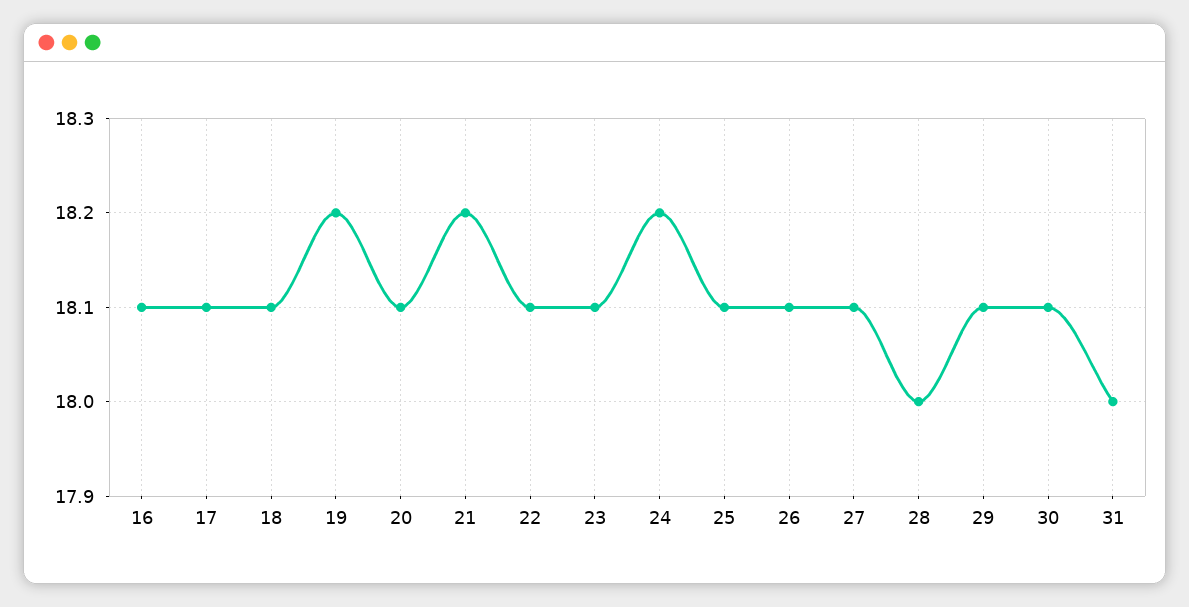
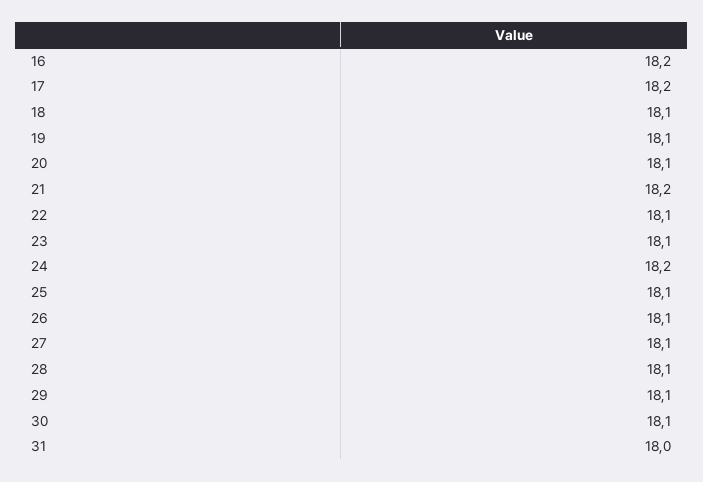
16: 18.1 -> 18.2
17: 18.1 -> 18.2
19: 18.2 -> 18.1
28: 18 -> 18.1

